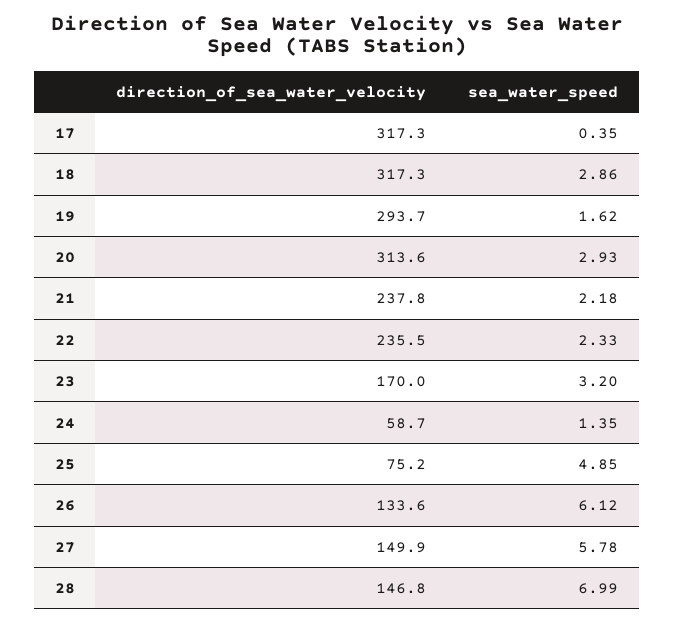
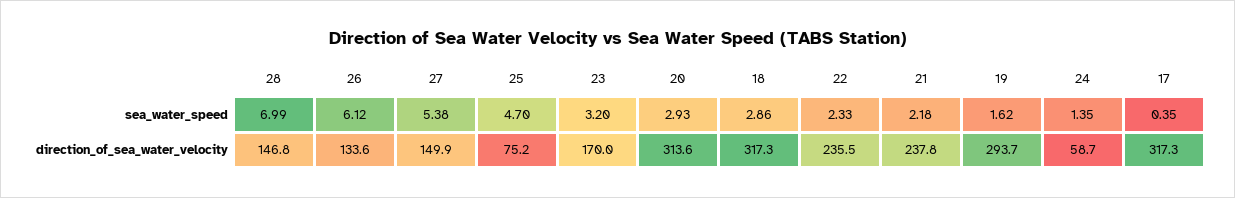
sea_water_speed, 25: 4.85 -> 4.7
sea_water_speed, 27: 5.78 -> 5.38

